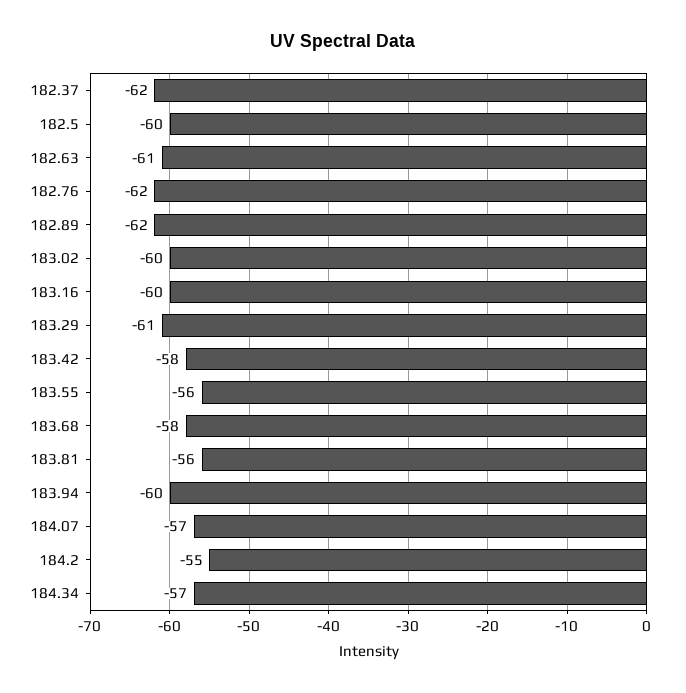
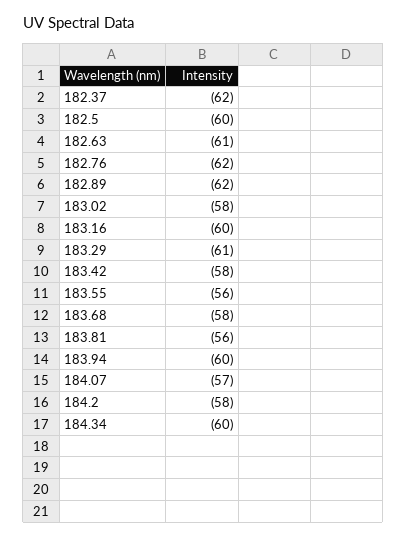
183.02: -60 -> -58
184.2: -55 -> -58
184.34: -57 -> -60

